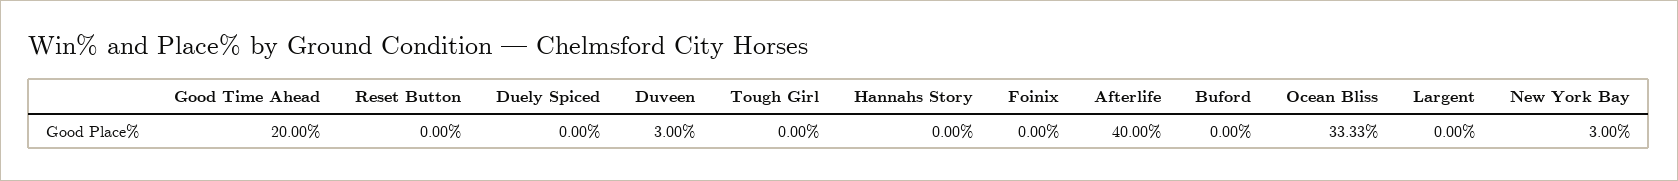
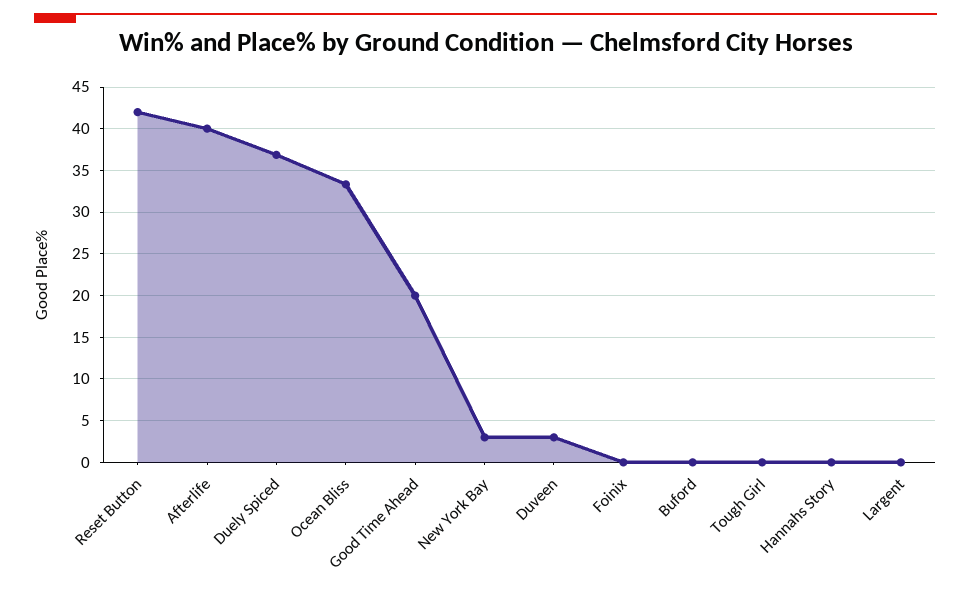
Reset Button: 0 -> 42
Duely Spiced: 0 -> 37

